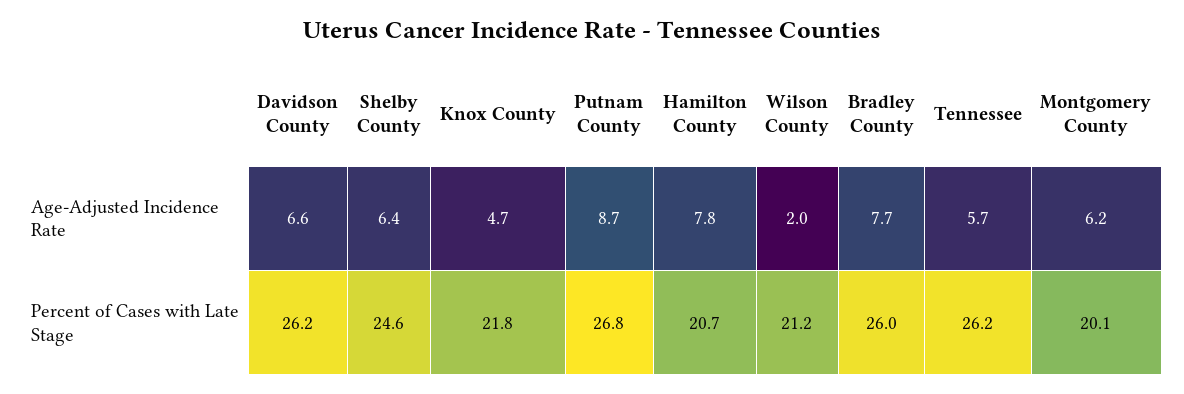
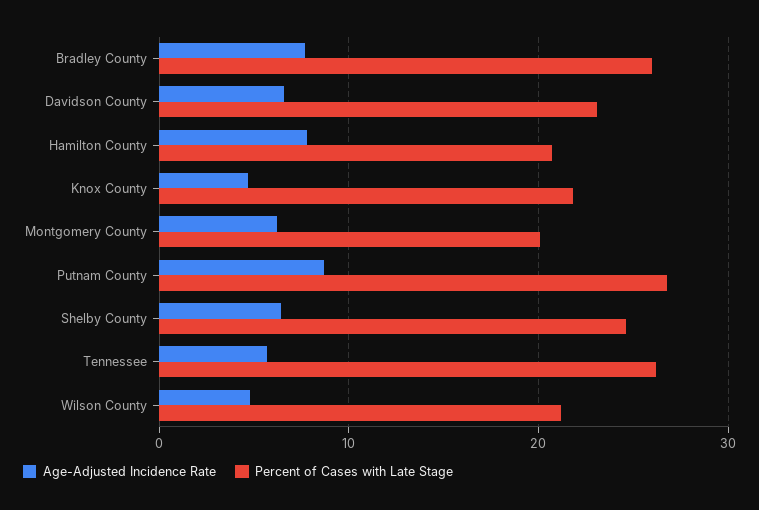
Age-Adjusted Incidence Rate, Wilson County: 2 -> 5
Percent of Cases with Late Stage, Davidson County: 26.2 -> 23

